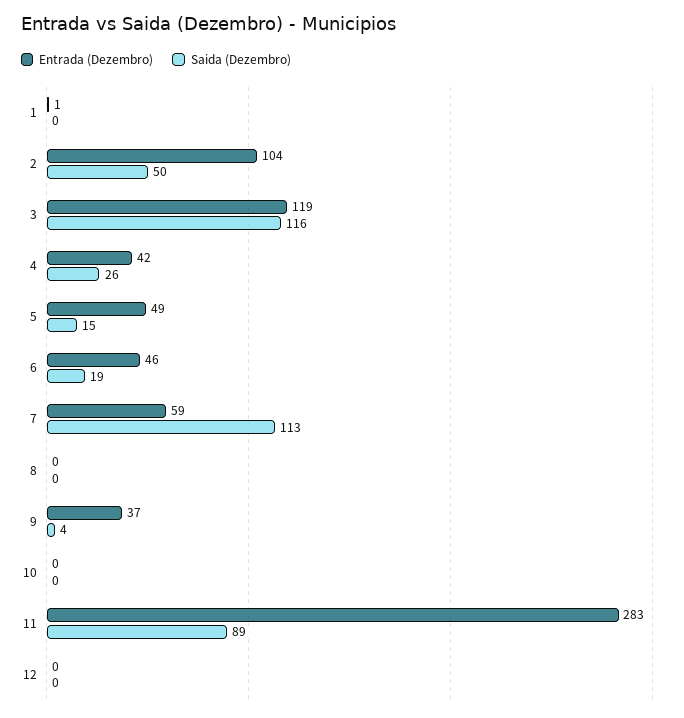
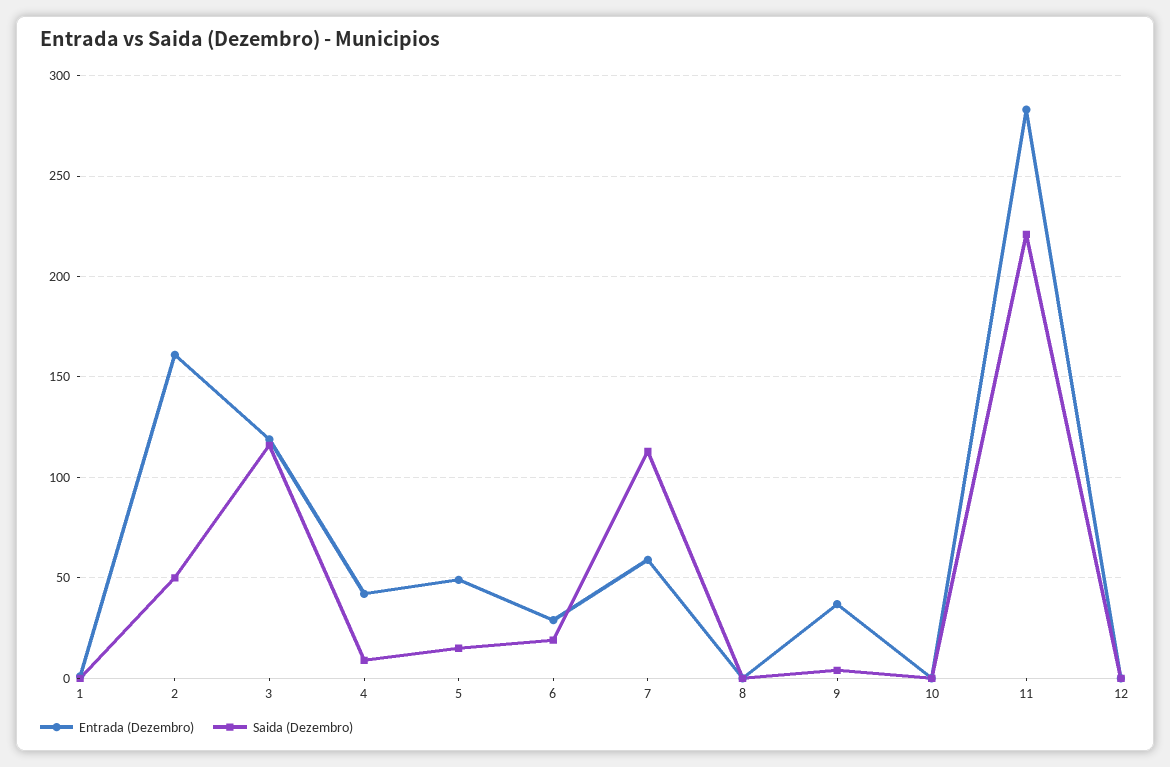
Entrada (Dezembro), 2: 104 -> 160
Saida (Dezembro), 4: 26 -> 10
Entrada (Dezembro), 6: 46 -> 30
Saida (Dezembro), 11: 89 -> 220

